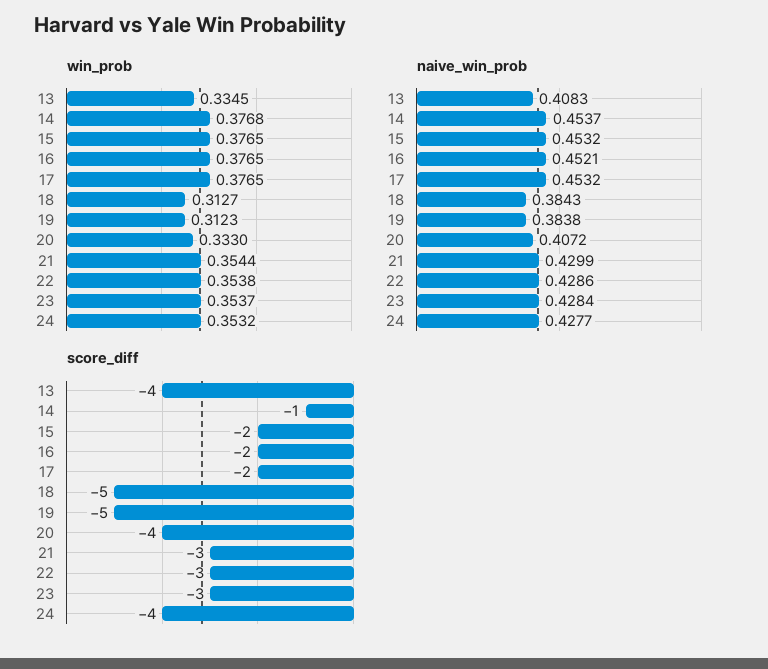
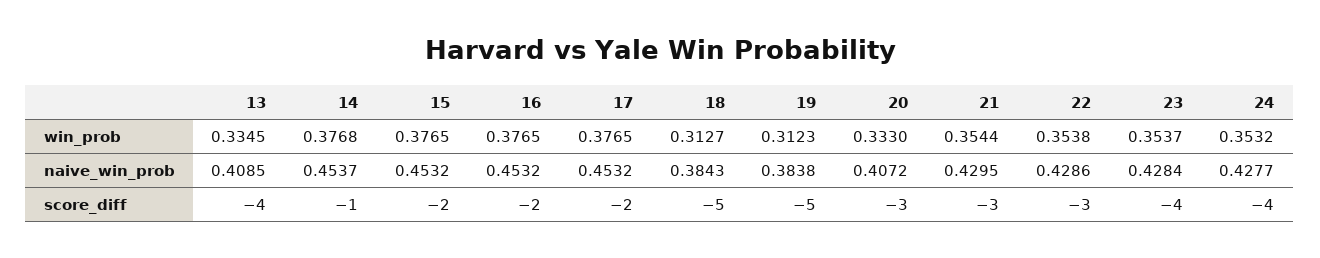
naive_win_prob, 13: 0.4083 -> 0.4085
naive_win_prob, 16: 0.4521 -> 0.4532
naive_win_prob, 21: 0.4299 -> 0.4295
score_diff, 20: -4 -> -3
score_diff, 23: -3 -> -4

